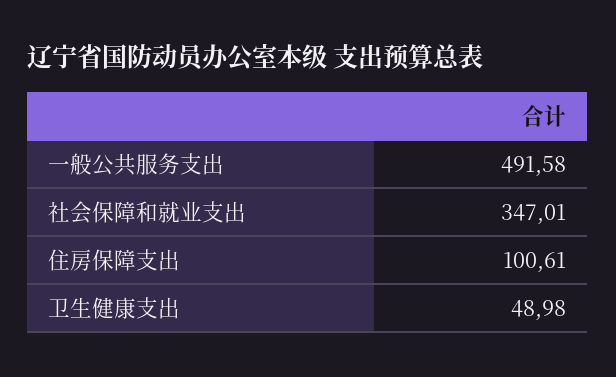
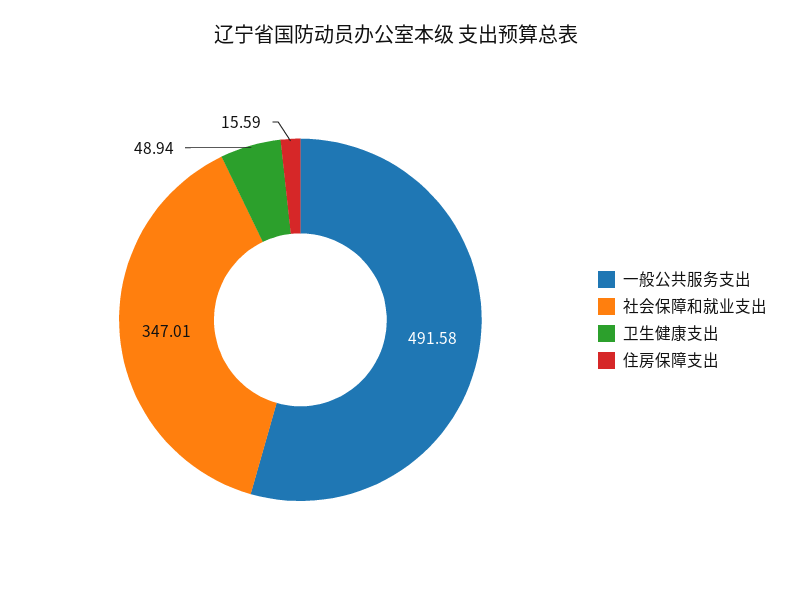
住房保障支出: 100.61 -> 15.59
卫生健康支出: 48.98 -> 48.94

